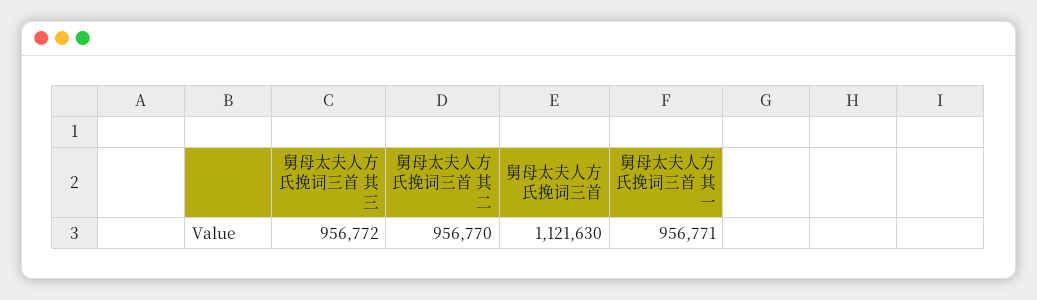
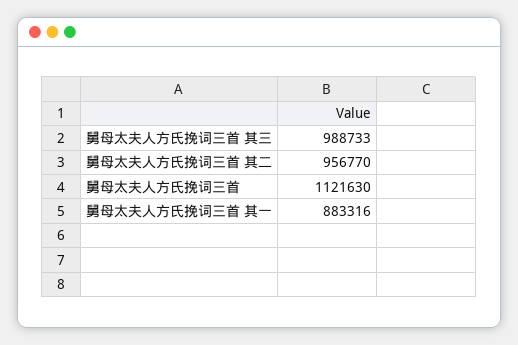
舅母太夫人方氏挽词三首 其三: 956772 -> 988733
舅母太夫人方氏挽词三首 其一: 956771 -> 883316

